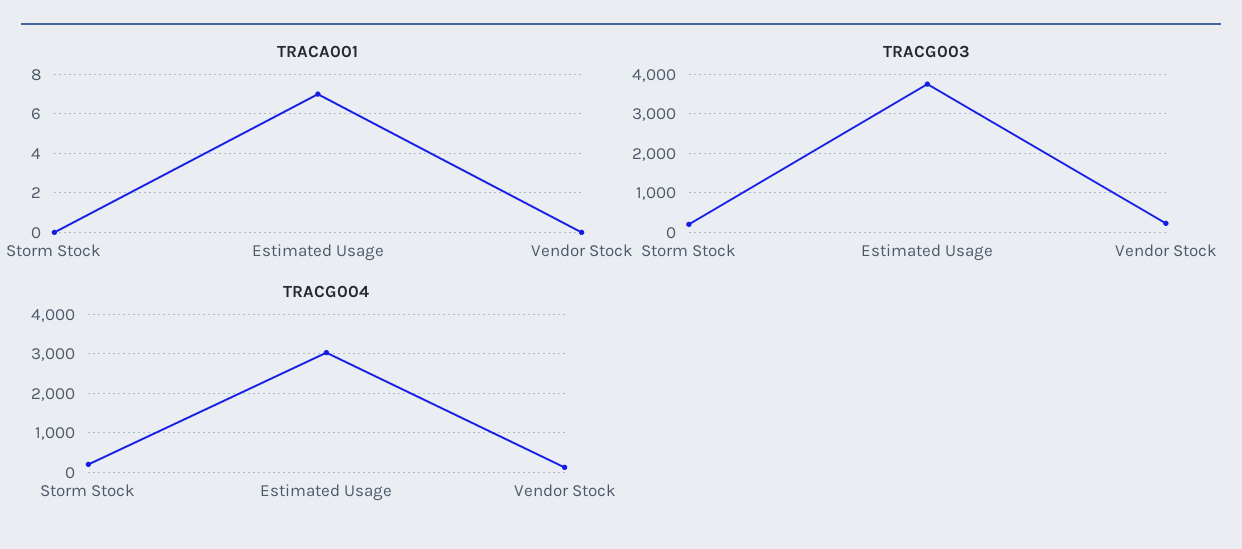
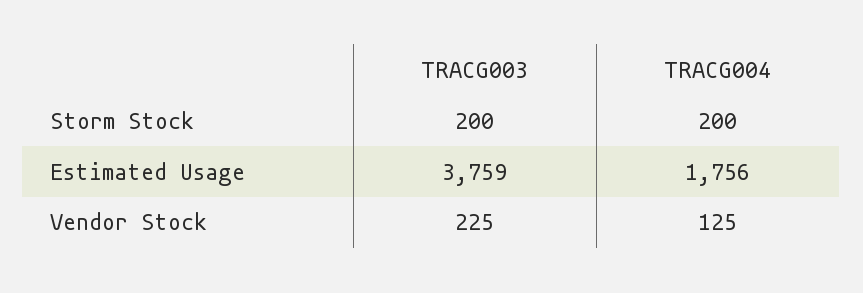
TRACA001, Storm Stock: 0 -> none
TRACA001, Estimated Usage: 7 -> none
TRACA001, Vendor Stock: 0 -> none
TRACG004, Estimated Usage: 3000 -> 1756

